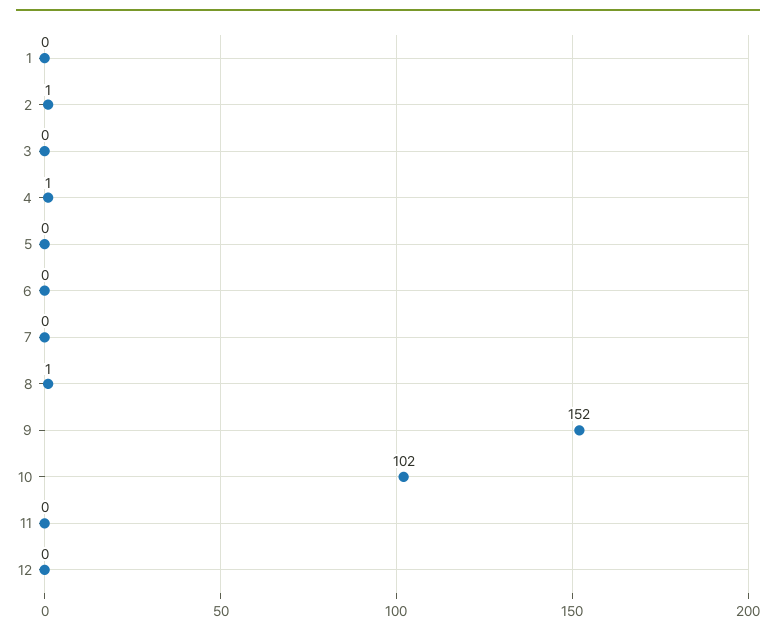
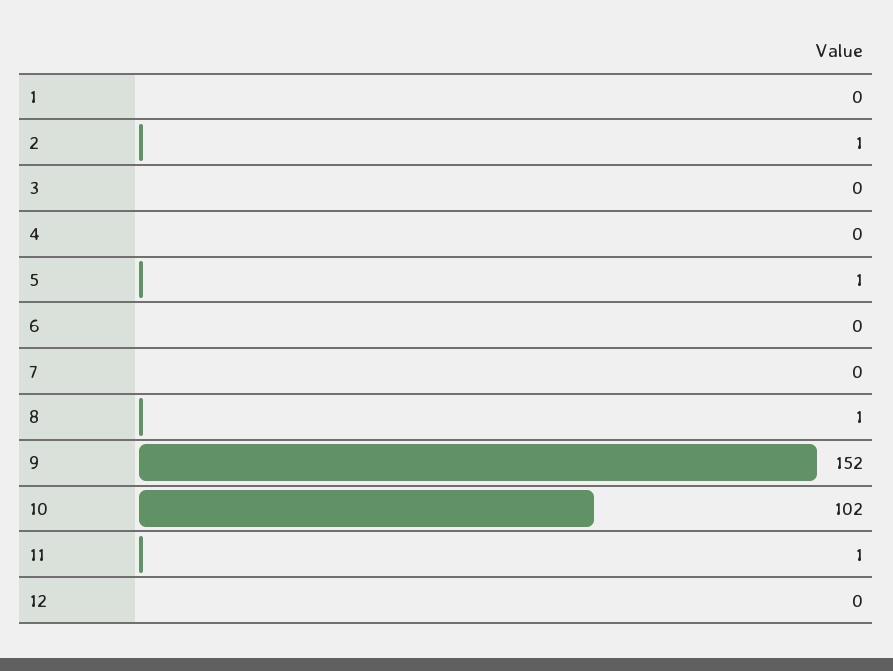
4: 1 -> 0
5: 0 -> 1
11: 0 -> 1

